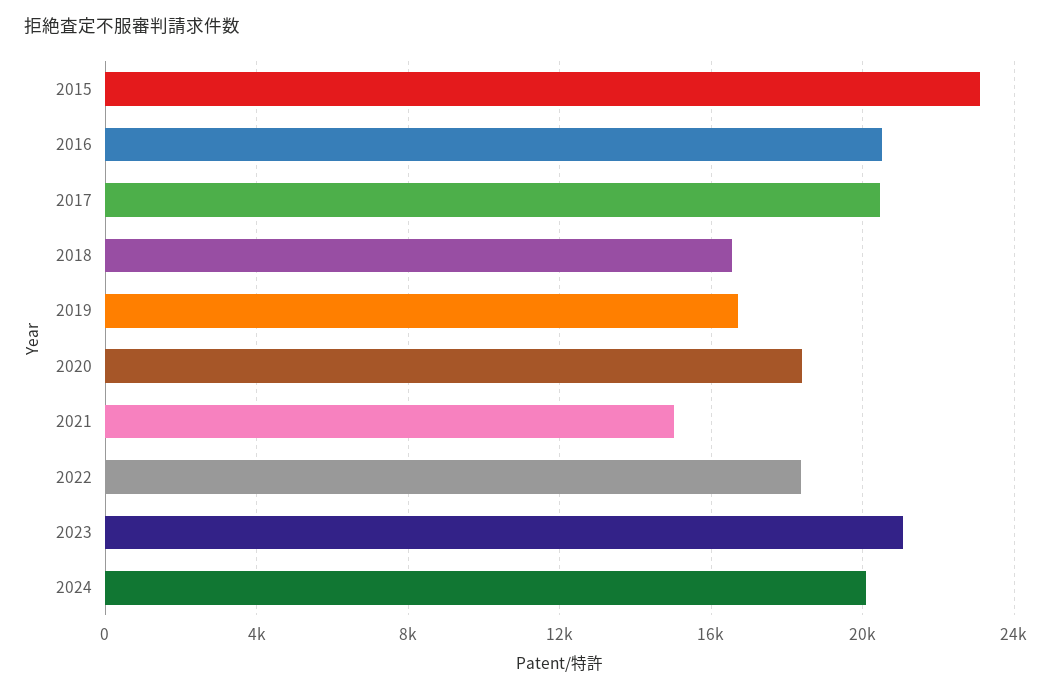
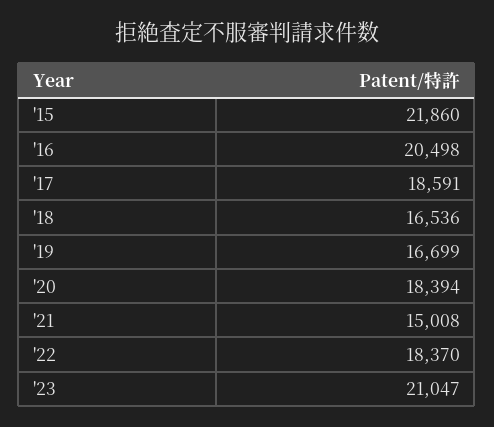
2015: 23000 -> 21860
2017: 20500 -> 18591
2024: 20000 -> none

